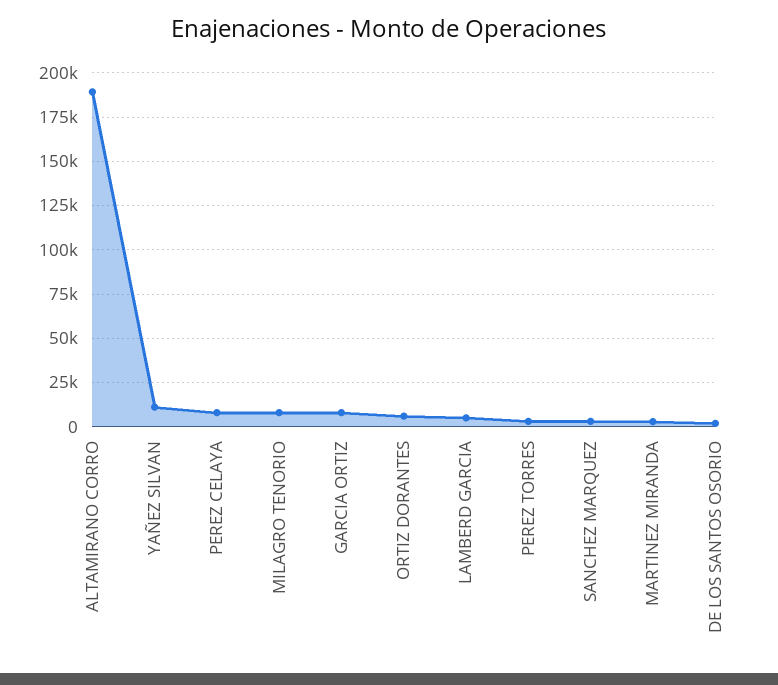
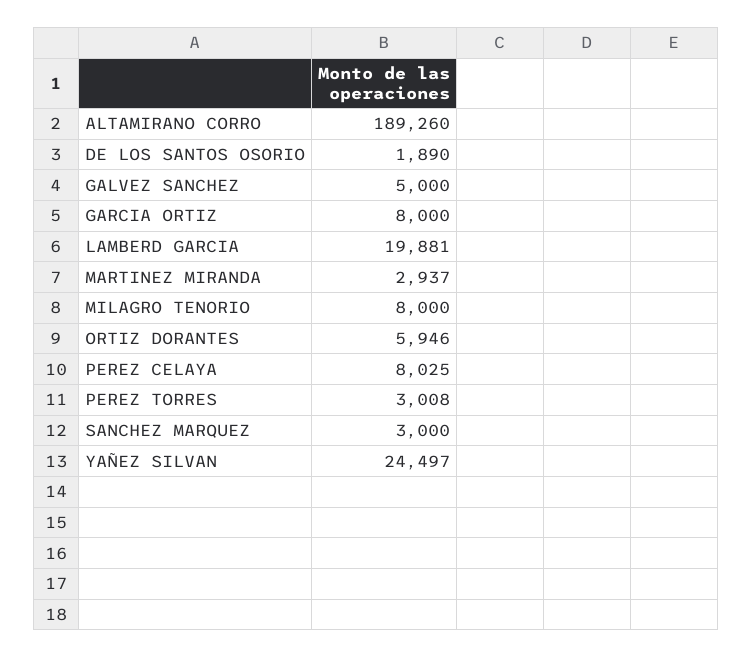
YAÑEZ SILVAN: 10000 -> 24497
LAMBERD GARCIA: 5000 -> 19881
GALVEZ SANCHEZ: none -> 5000

